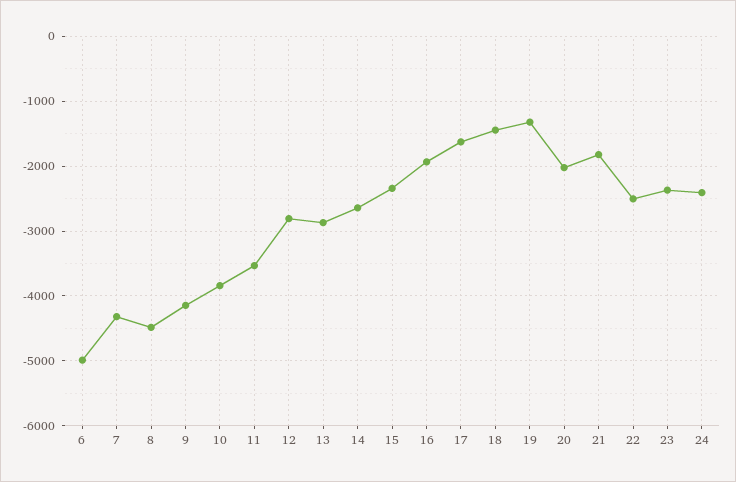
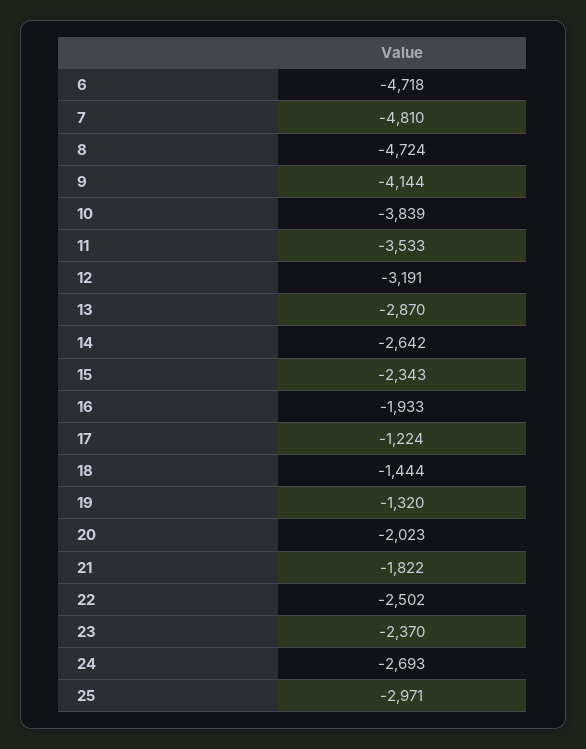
6: -5000 -> -4718
7: -4300 -> -4810
8: -4500 -> -4724
12: -2800 -> -3191
17: -1600 -> -1224
24: -2400 -> -2693
25: none -> -2971

